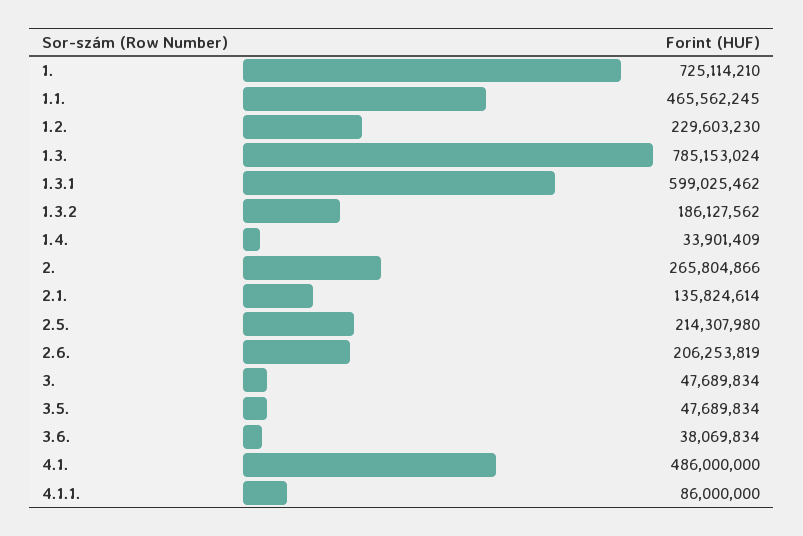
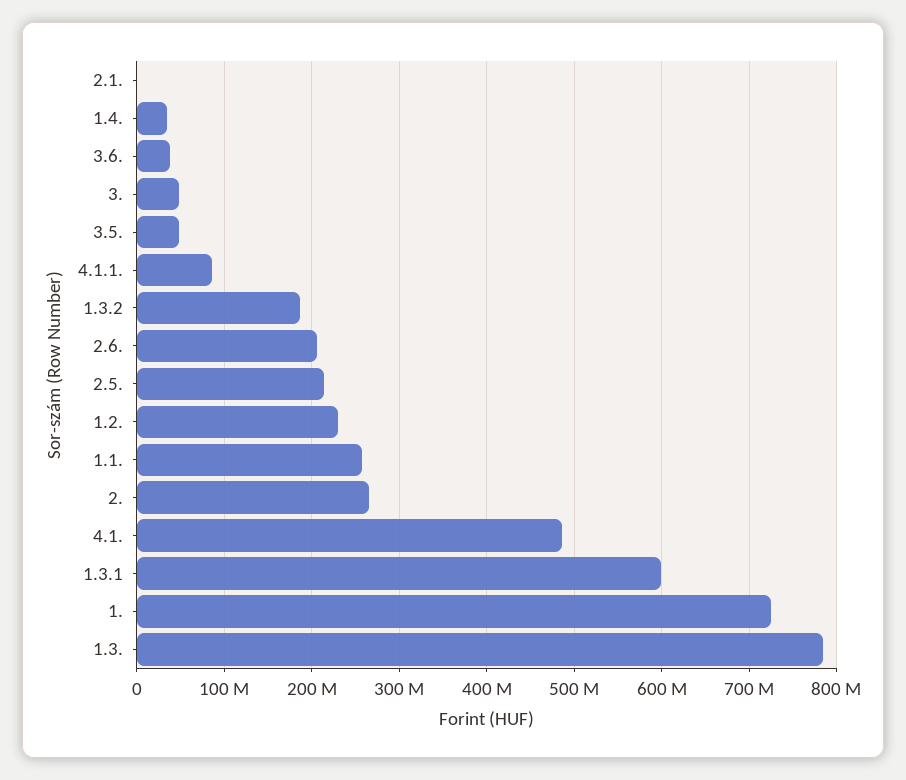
1.1.: 465562245 -> 260000000
2.1.: 135824614 -> 0

